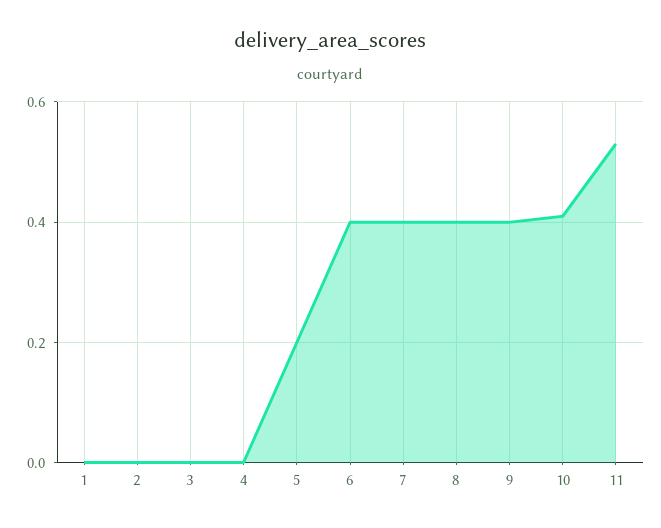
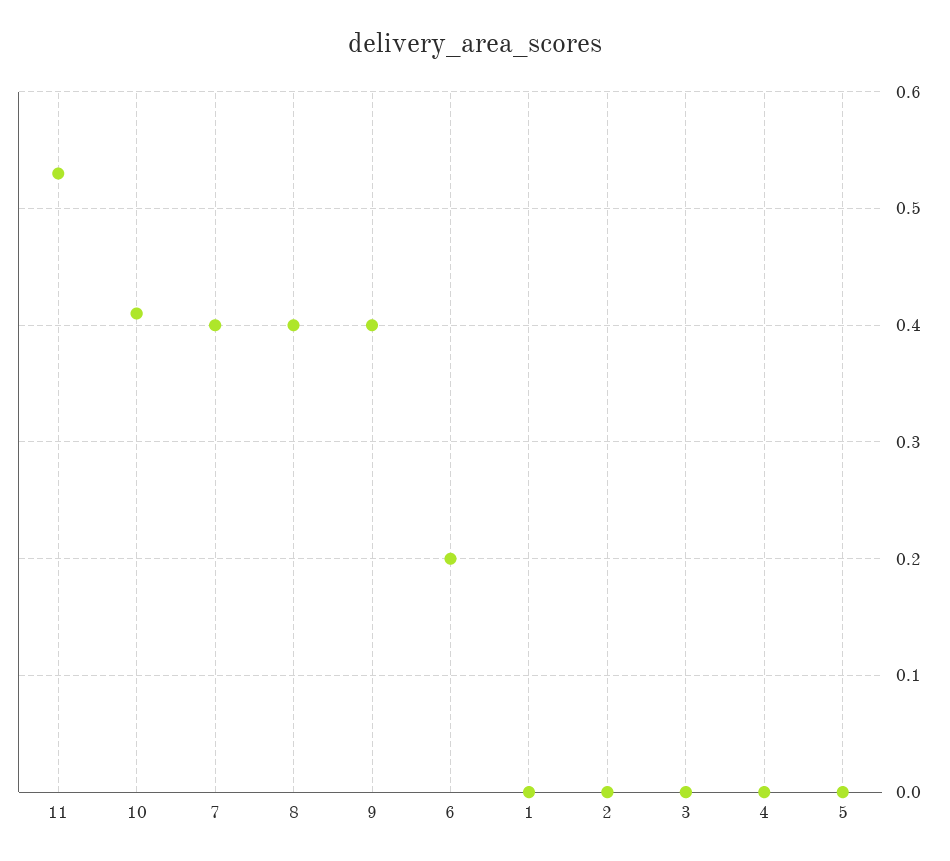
5: 0.2 -> 0
6: 0.4 -> 0.2

